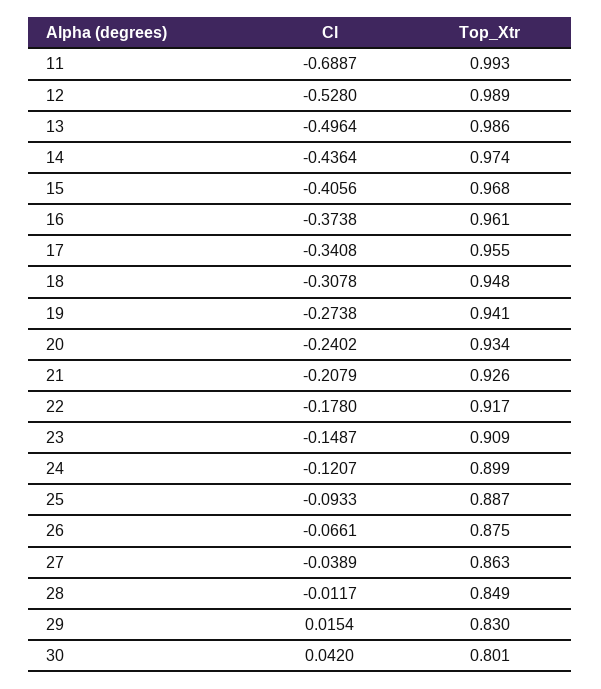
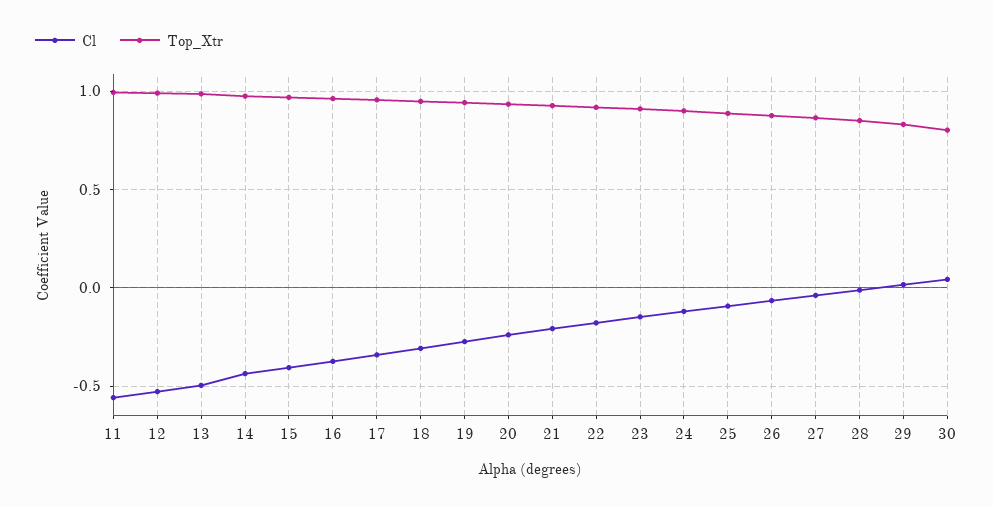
Cl, 11: -0.6887 -> -0.55

